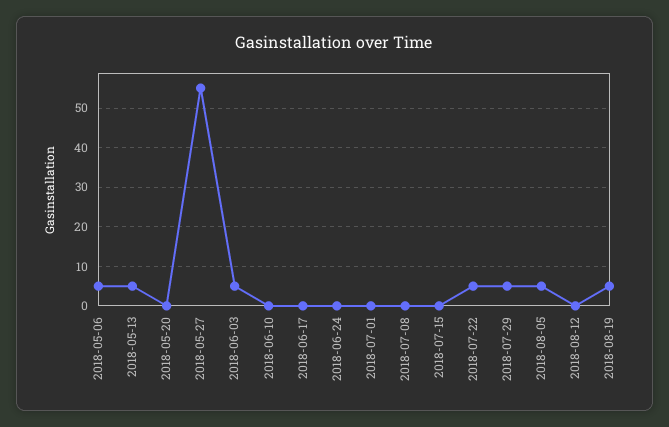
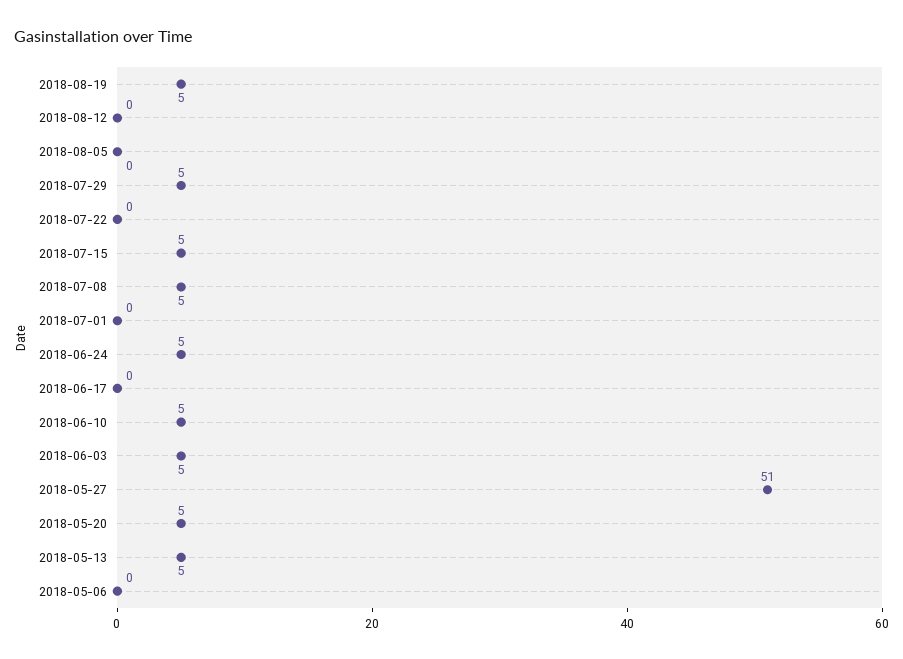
2018-05-06: 5 -> 0
2018-05-20: 0 -> 5
2018-05-27: 55 -> 51
2018-06-10: 0 -> 5
2018-06-24: 0 -> 5
2018-07-08: 0 -> 5
2018-07-15: 0 -> 5
2018-07-22: 5 -> 0
2018-08-05: 5 -> 0

